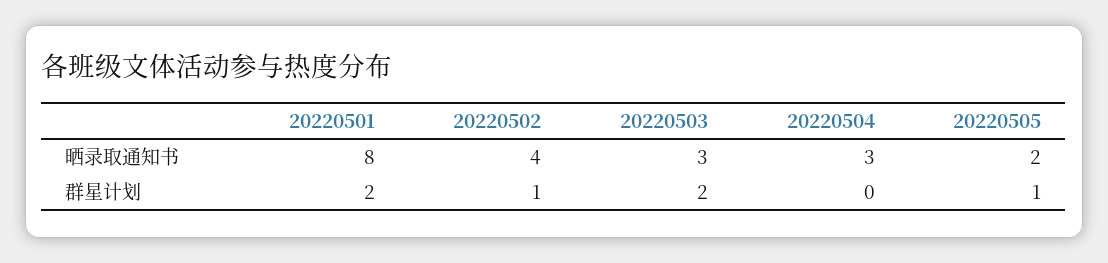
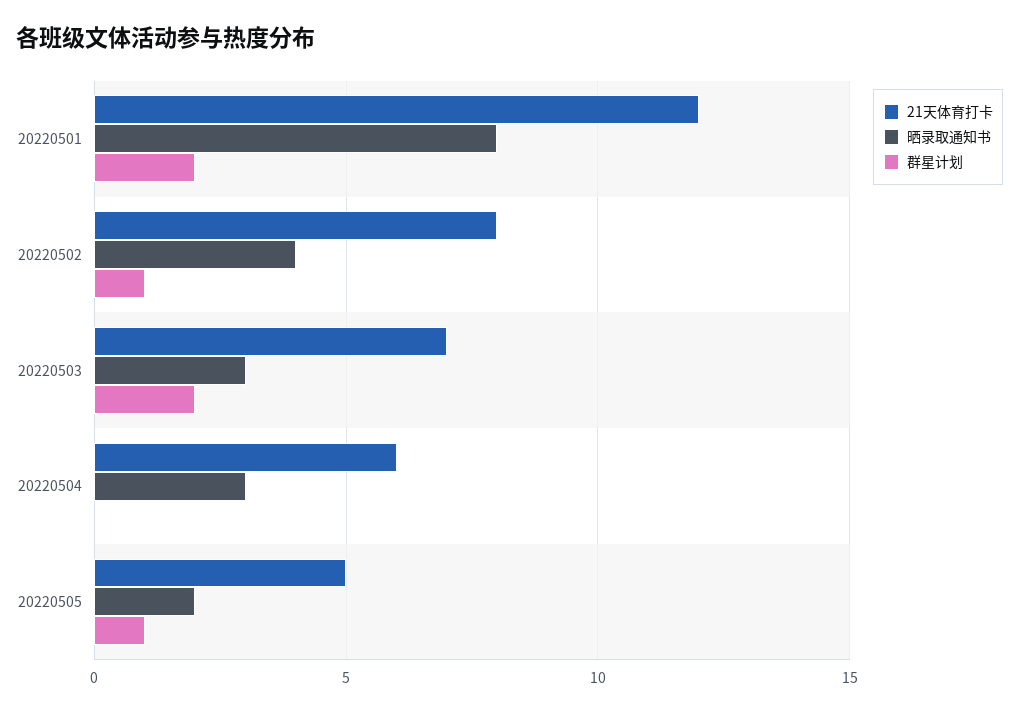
21天体育打卡, 20220501: none -> 12
21天体育打卡, 20220502: none -> 8
21天体育打卡, 20220503: none -> 7
21天体育打卡, 20220504: none -> 6
21天体育打卡, 20220505: none -> 5

